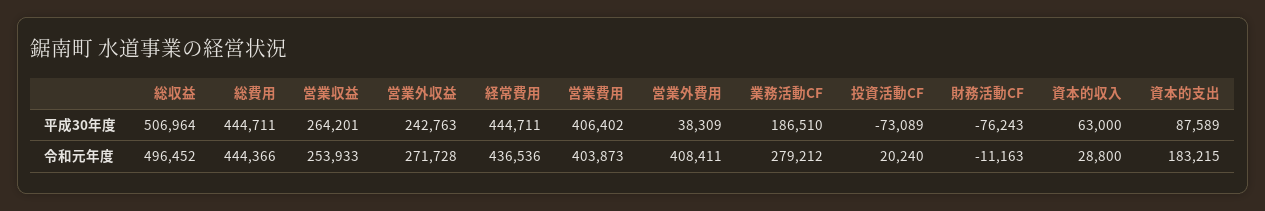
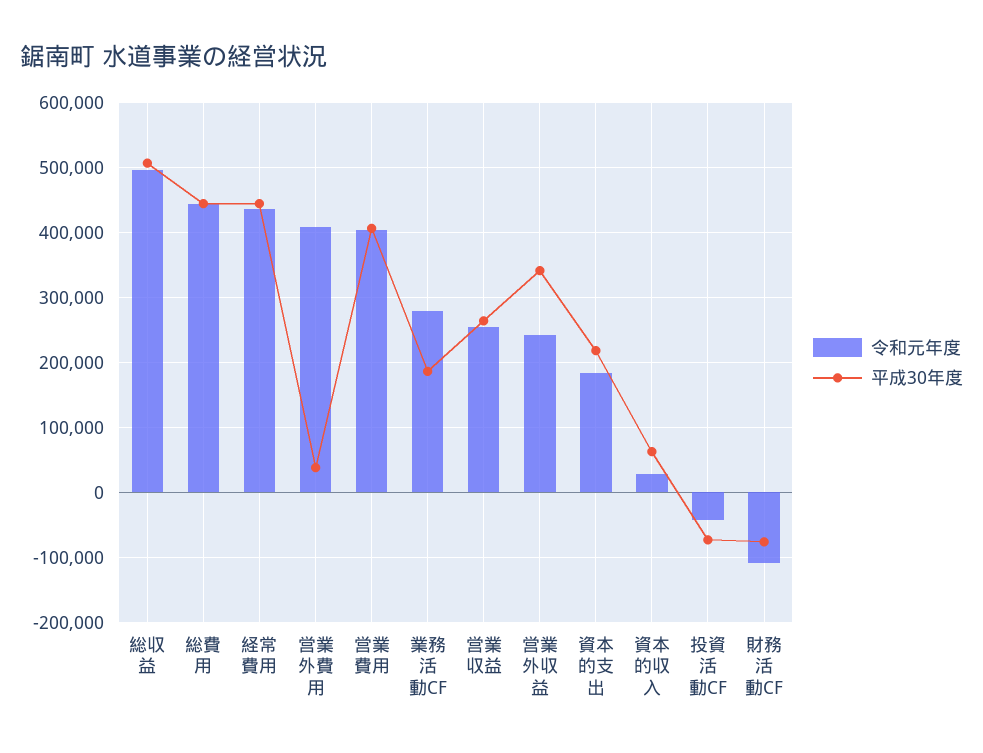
平成30年度, 営業外収益: 242763 -> 340000
平成30年度, 資本的支出: 87589 -> 220000
令和元年度, 営業外収益: 271728 -> 240000
令和元年度, 投資活動CF: 20240 -> -40000
令和元年度, 財務活動CF: -11163 -> -110000

